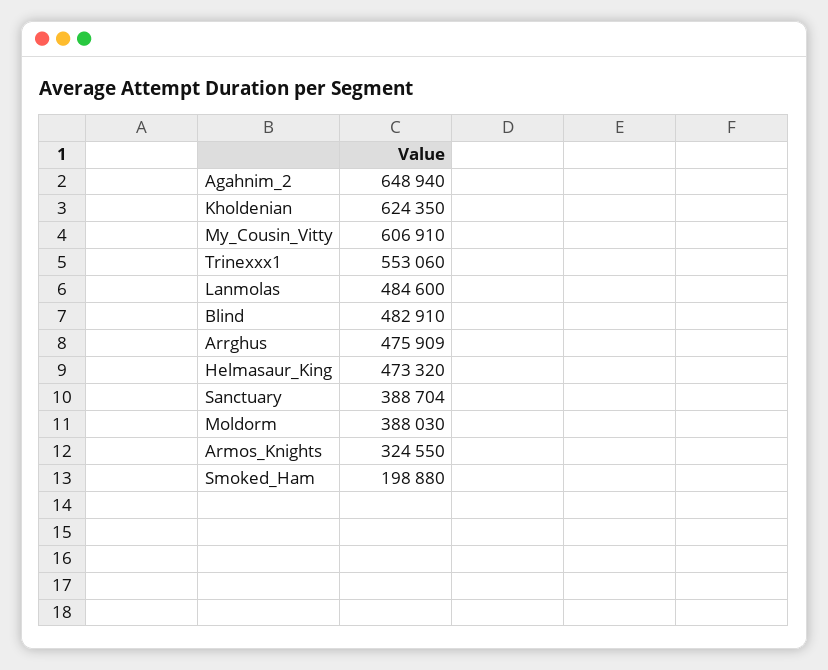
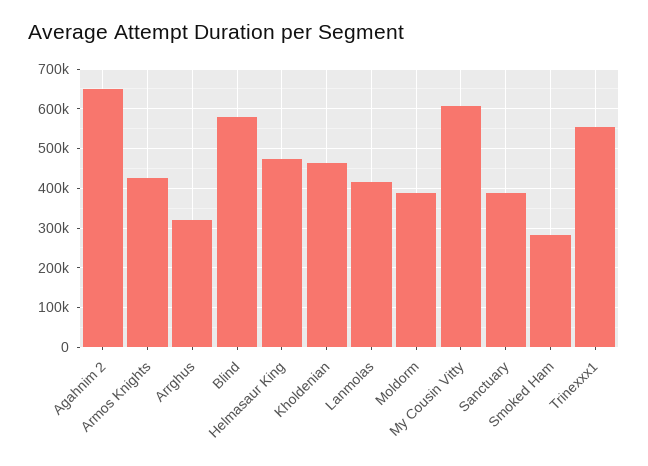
Kholdenian: 624350 -> 460000
Lanmolas: 484600 -> 420000
Blind: 482910 -> 580000
Arrghus: 475909 -> 320000
Armos_Knights: 324550 -> 420000
Smoked_Ham: 198880 -> 280000

